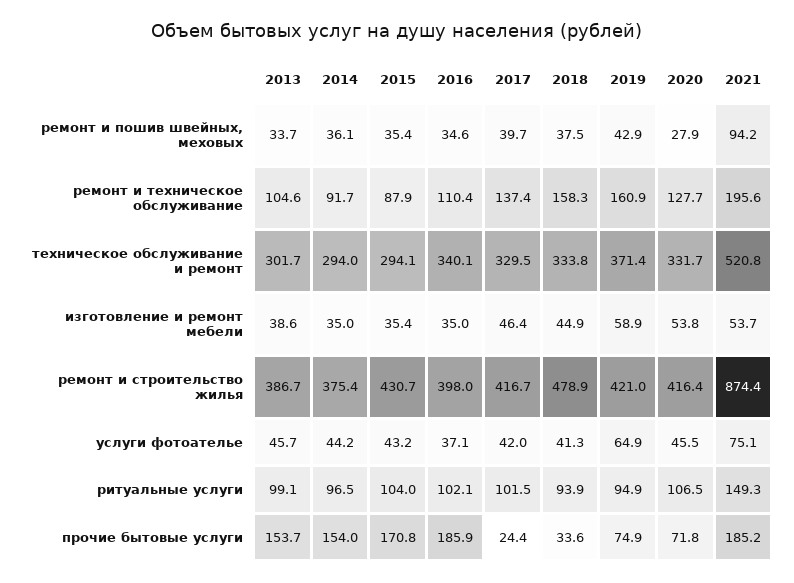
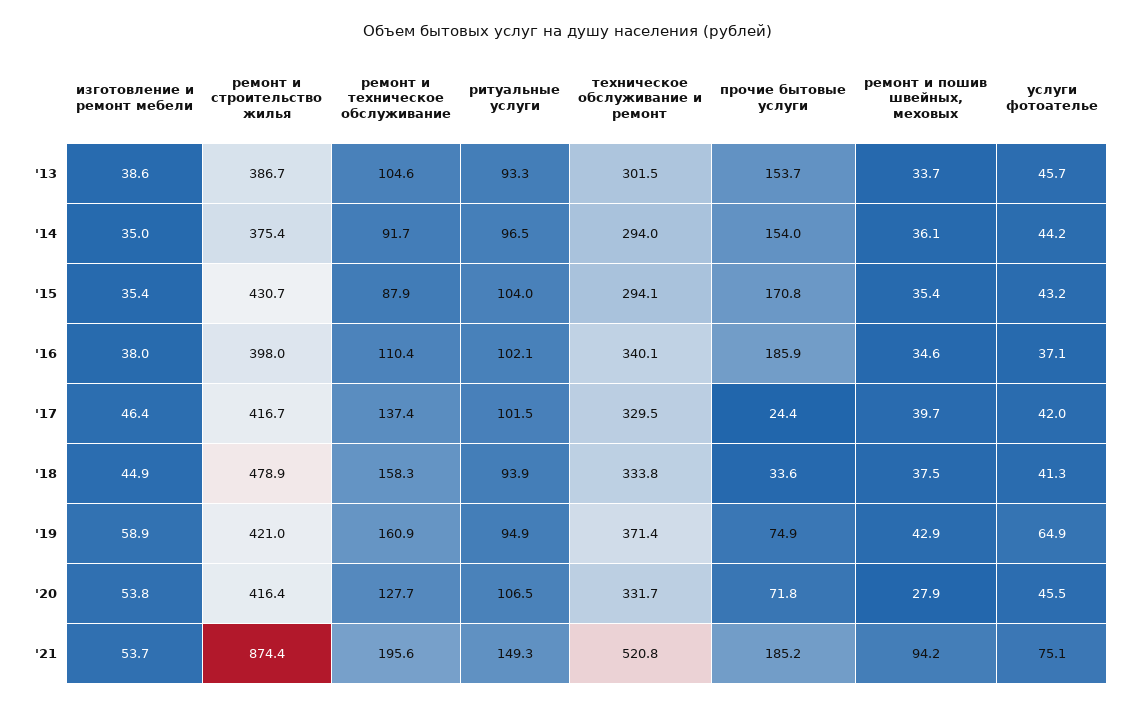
2013, техническое обслуживание и ремонт: 301.7 -> 301.5
2016, изготовление и ремонт мебели: 35 -> 38
2013, ритуальные услуги: 99.1 -> 93.3

